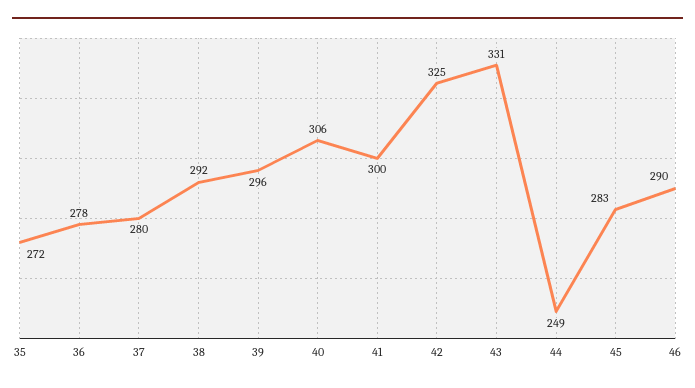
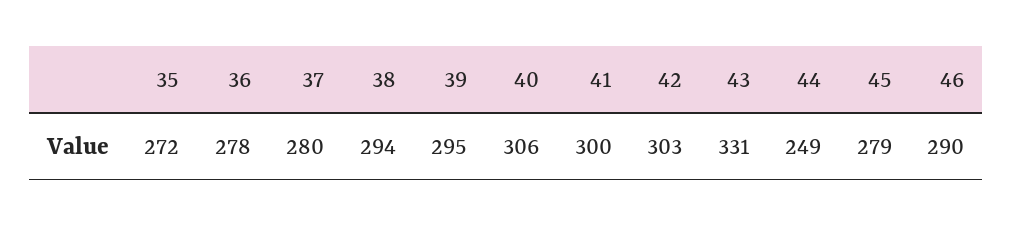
38: 292 -> 294
39: 296 -> 295
42: 325 -> 303
45: 283 -> 279

